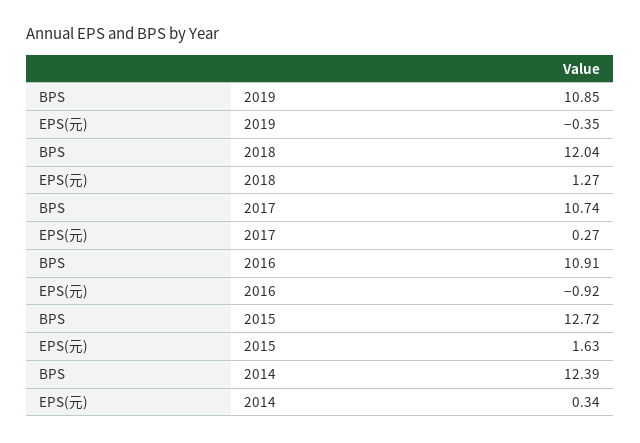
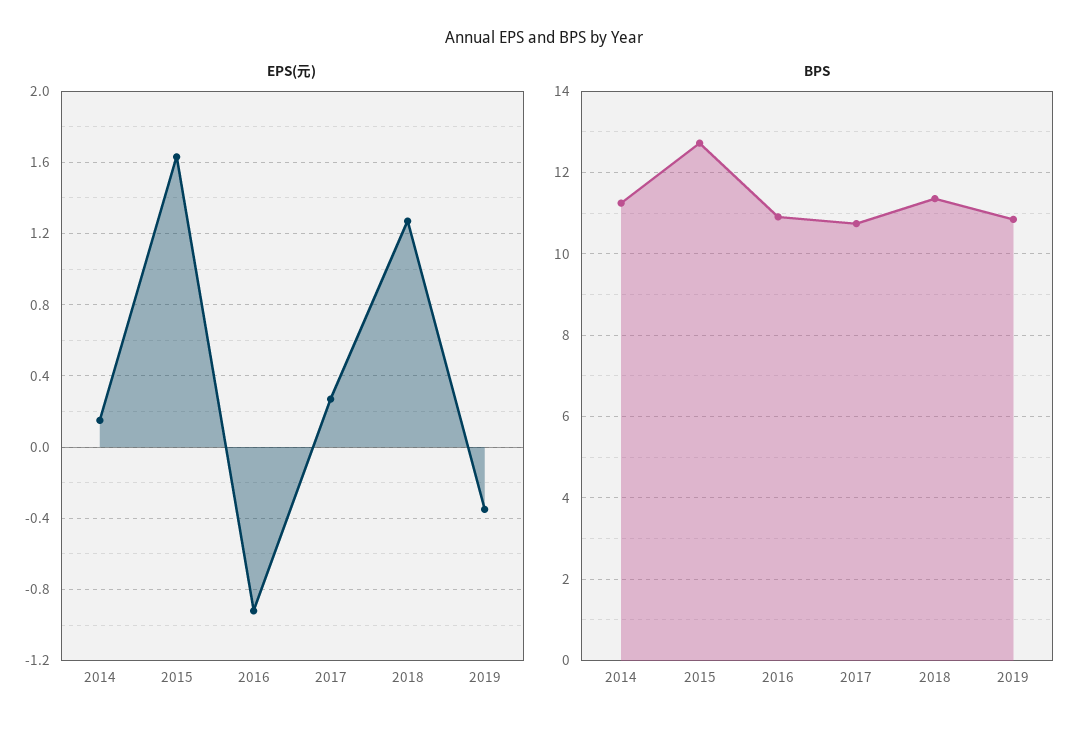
BPS, 2018: 12.04 -> 11.4
BPS, 2014: 12.39 -> 11.2
EPS(元), 2014: 0.34 -> 0.15

